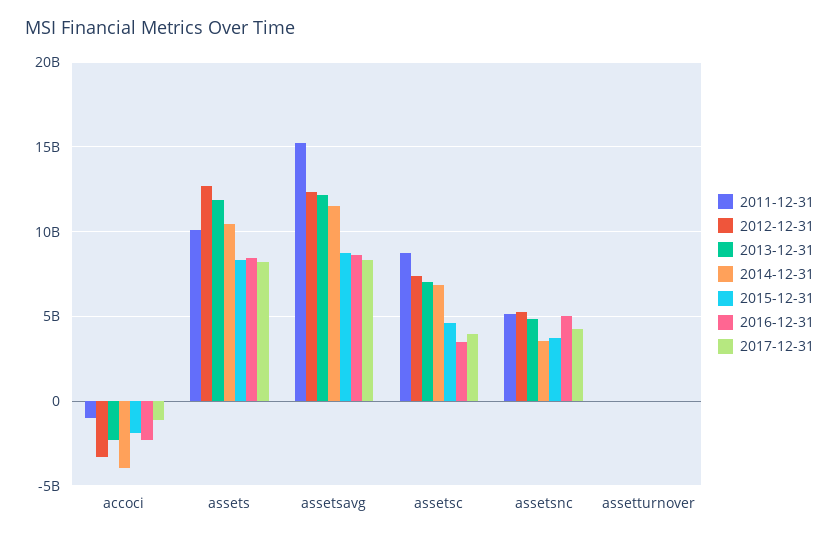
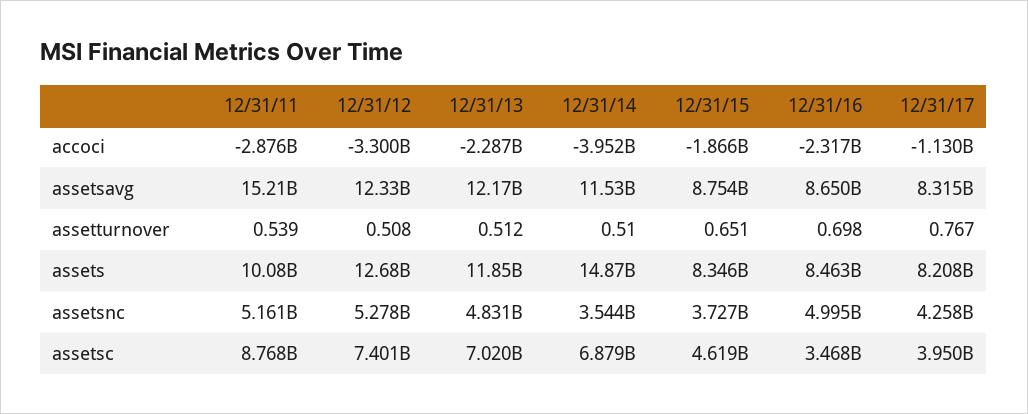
2011-12-31, accoci: -1000000000 -> -2876000000
2014-12-31, assets: 10500000000 -> 14870000000

